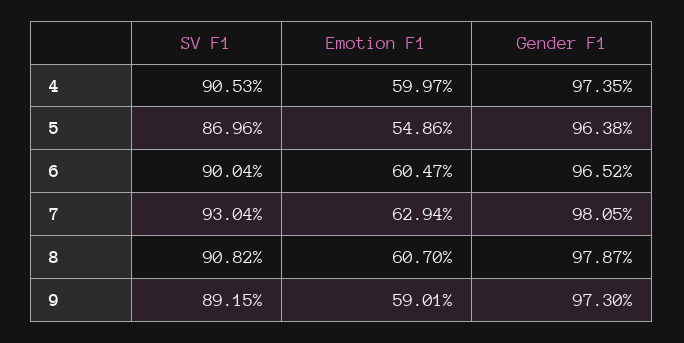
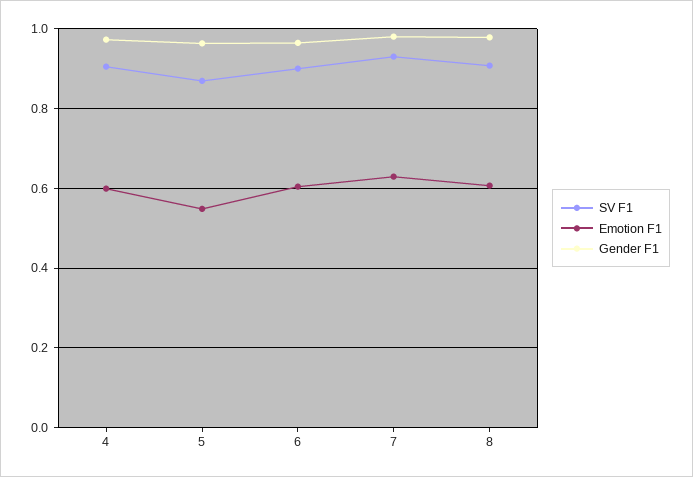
SV F1, 9: 0.8915 -> none
Emotion F1, 9: 0.5901 -> none
Gender F1, 9: 0.973 -> none

